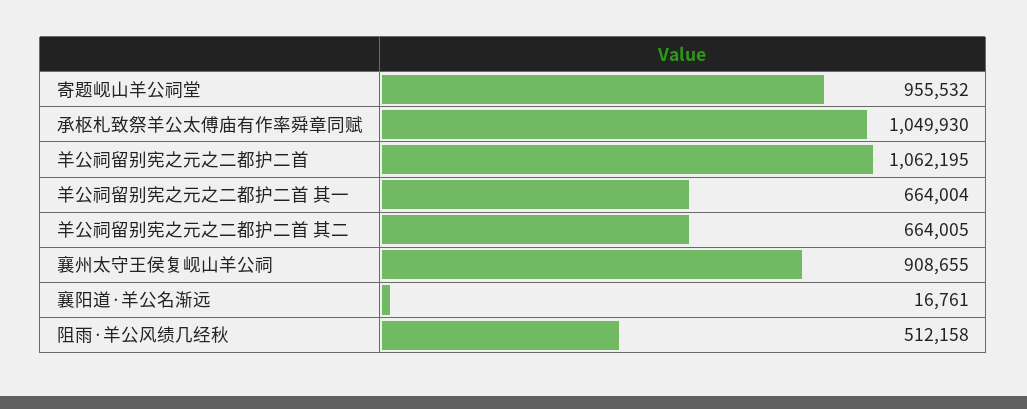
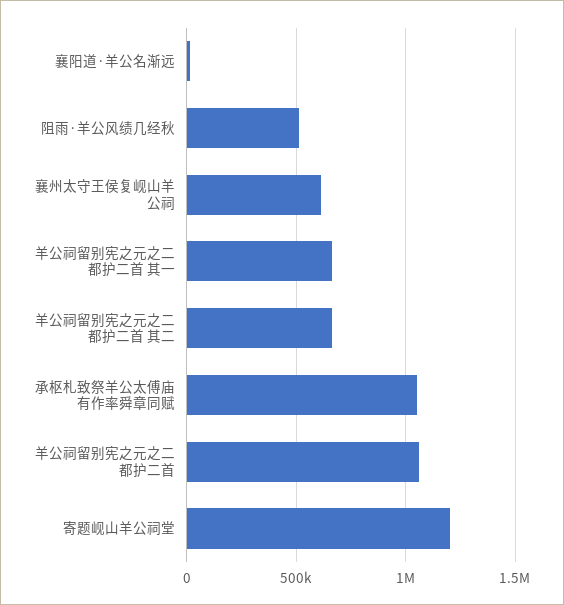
寄题岘山羊公祠堂: 955532 -> 1200000
襄州太守王侯复岘山羊公祠: 908655 -> 600000

